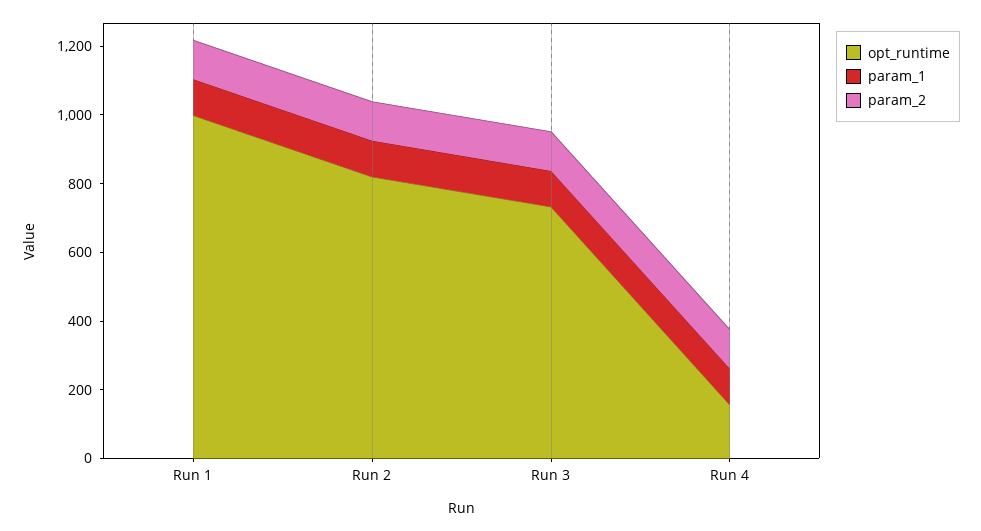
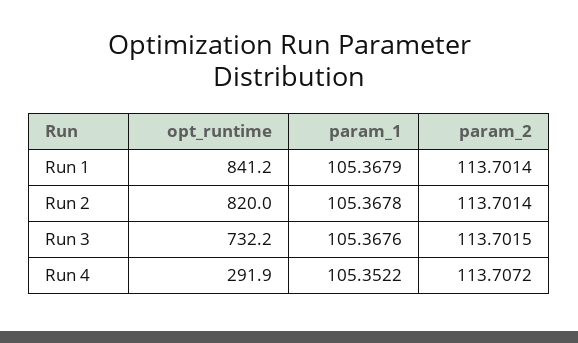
opt_runtime, Run 1: 1000 -> 841.2
opt_runtime, Run 4: 150 -> 291.9

